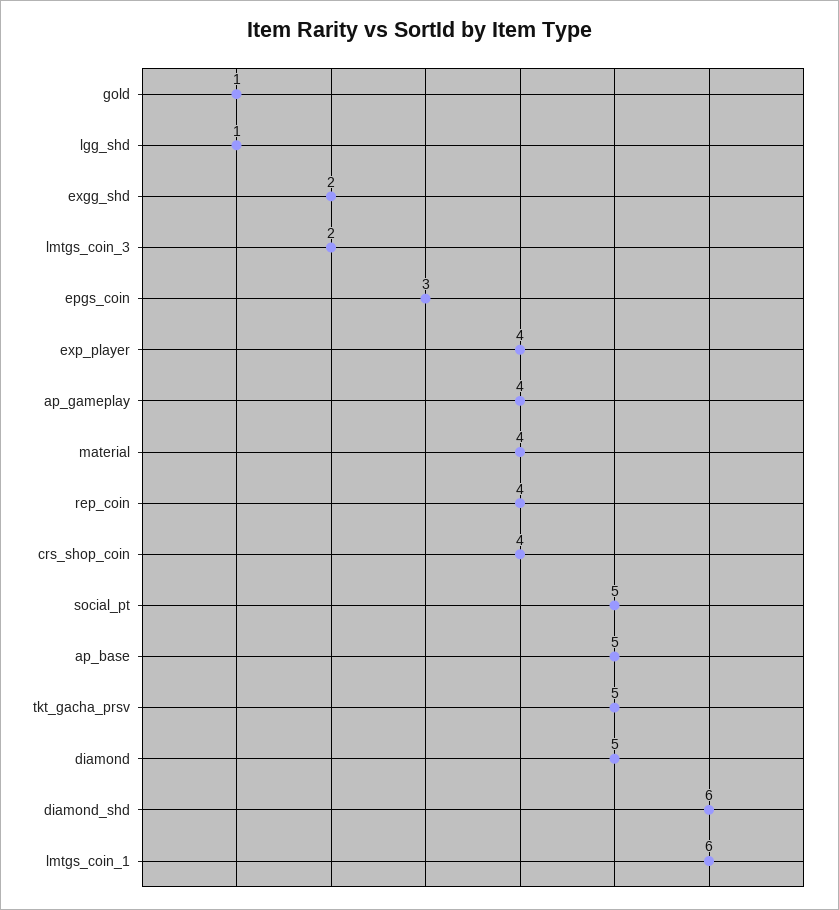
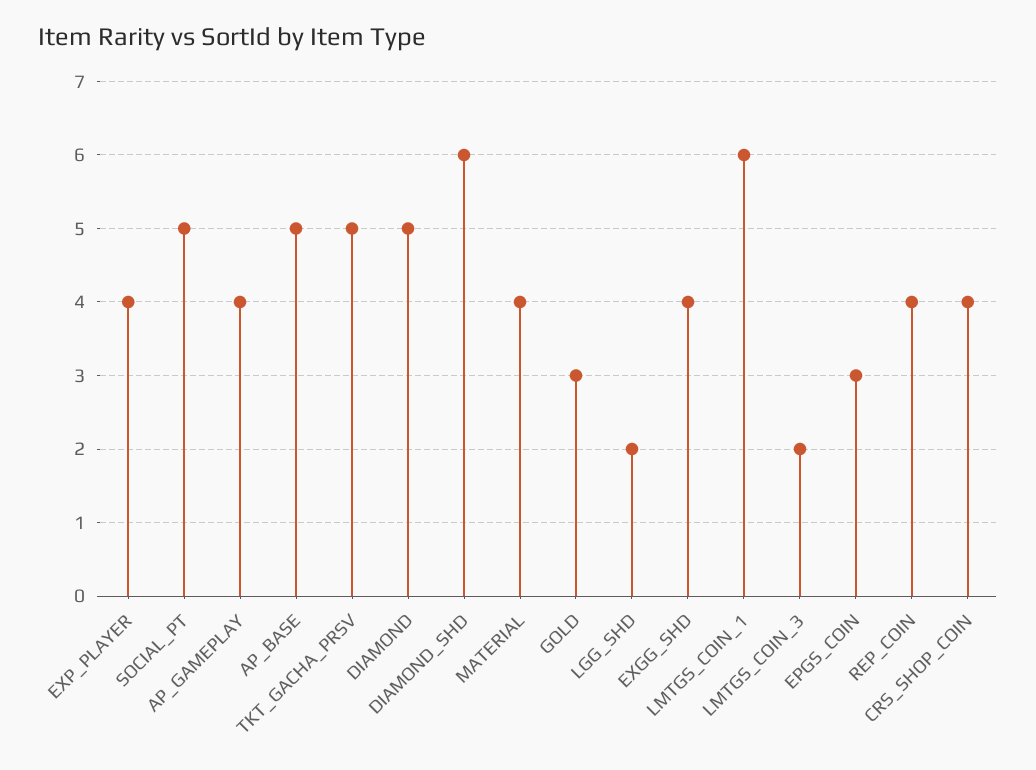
gold: 1 -> 3
lgg_shd: 1 -> 2
exgg_shd: 2 -> 4

